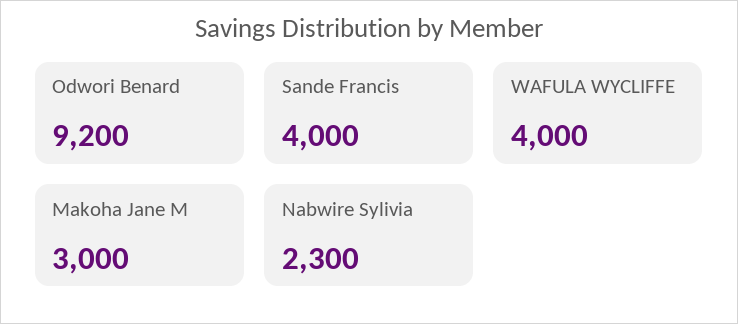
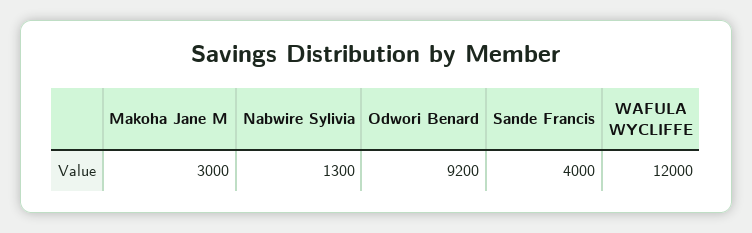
WAFULA WYCLIFFE: 4000 -> 12000
Nabwire Sylivia: 2300 -> 1300

